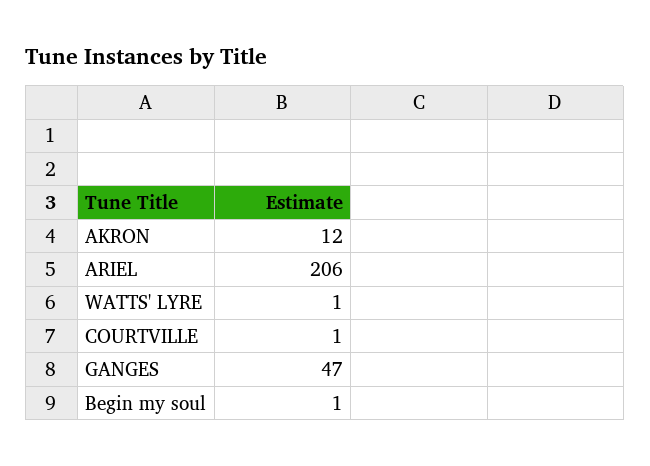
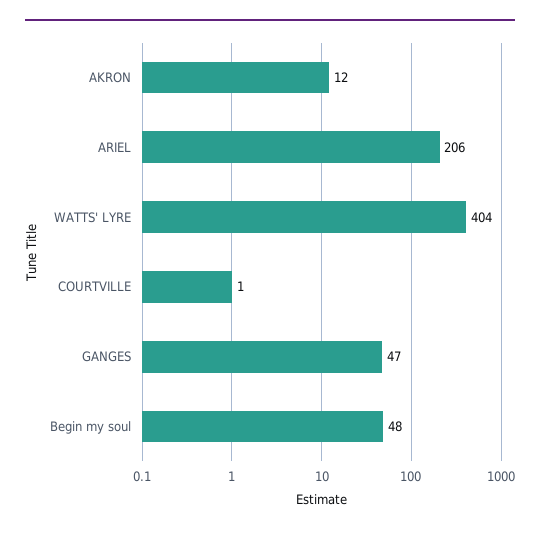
WATTS' LYRE: 1 -> 404
Begin my soul: 1 -> 48

